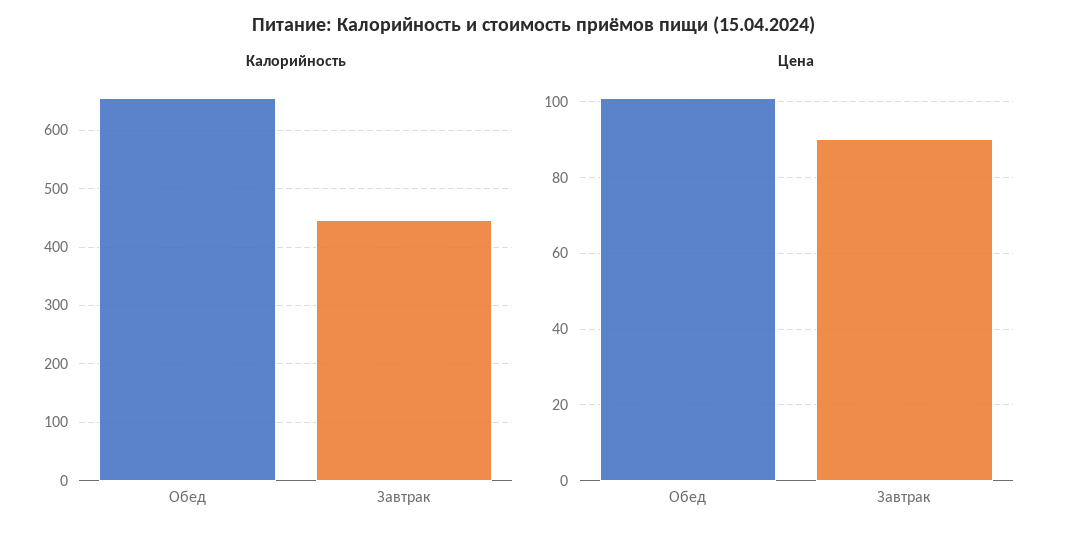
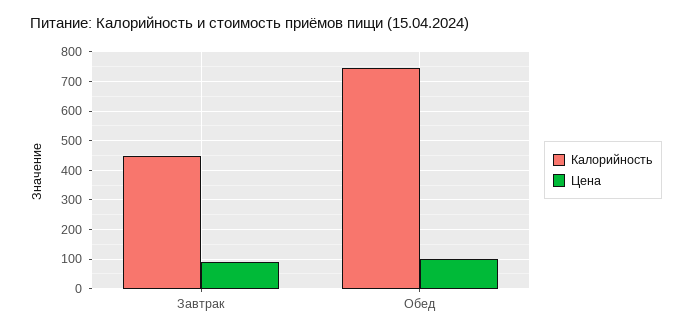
Калорийность, Обед: 660 -> 750

